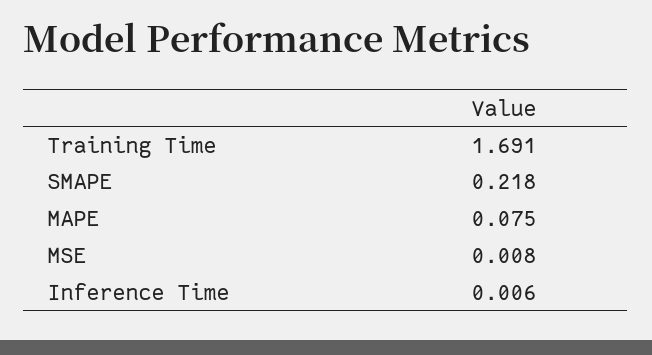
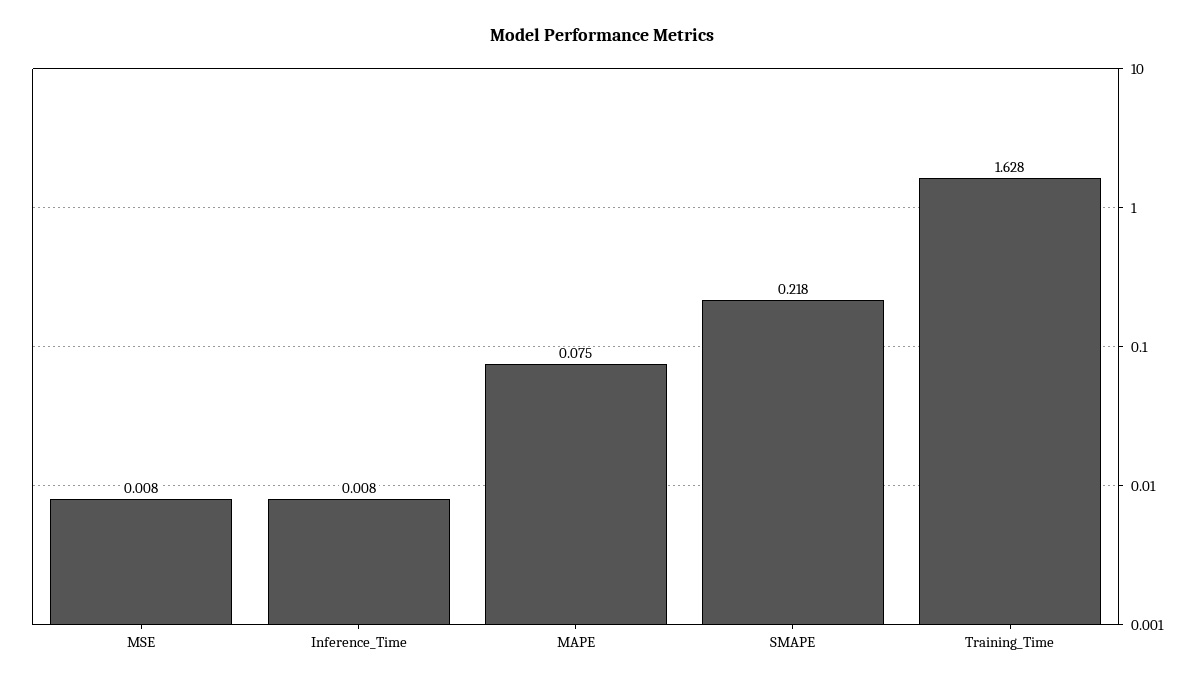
Training Time: 1.691 -> 1.628
Inference Time: 0.006 -> 0.008

